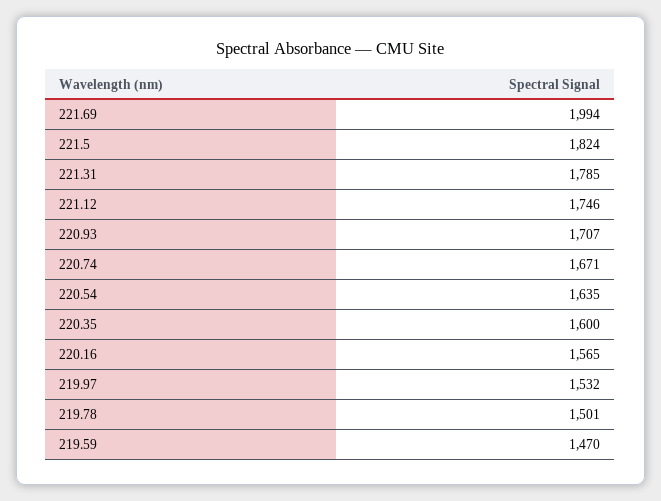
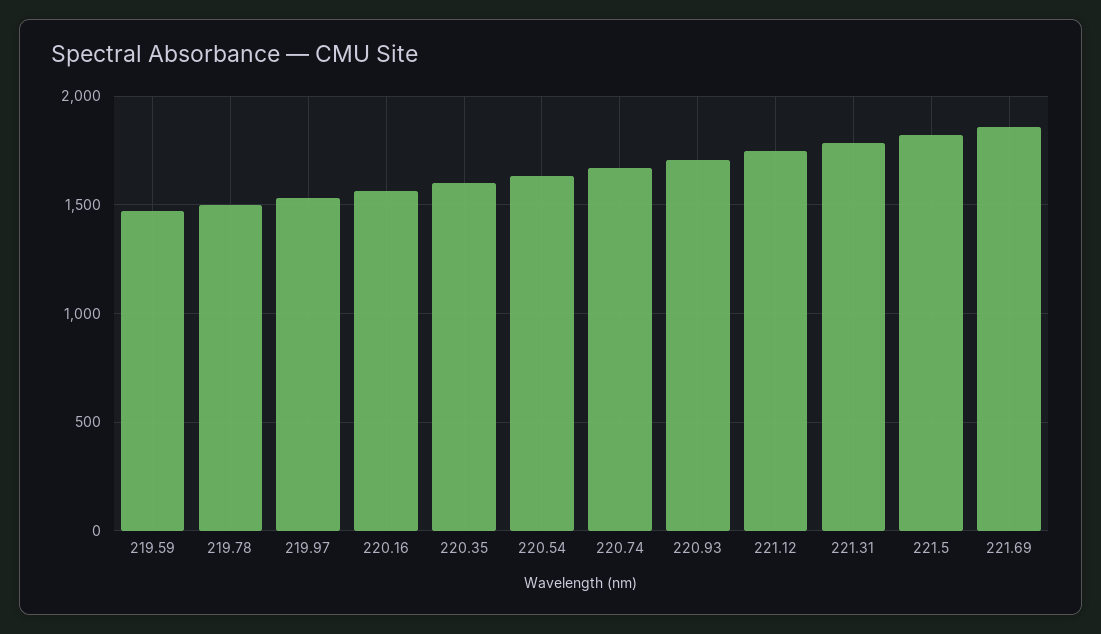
221.69: 1994 -> 1850

